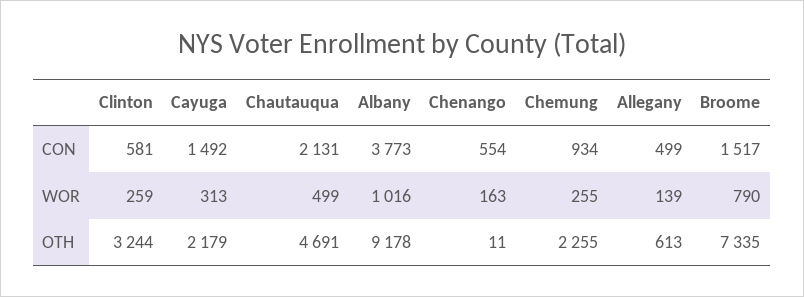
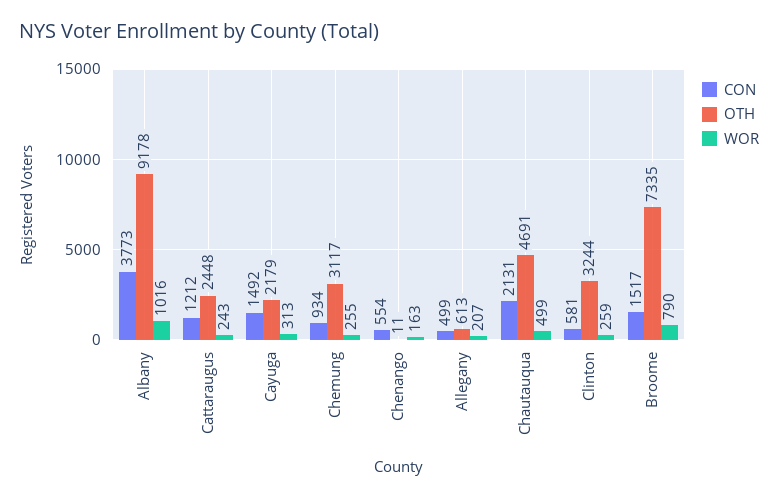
WOR, Allegany: 139 -> 207
OTH, Chemung: 2255 -> 3117
CON, Cattaraugus: none -> 1212
OTH, Cattaraugus: none -> 2448
WOR, Cattaraugus: none -> 243

